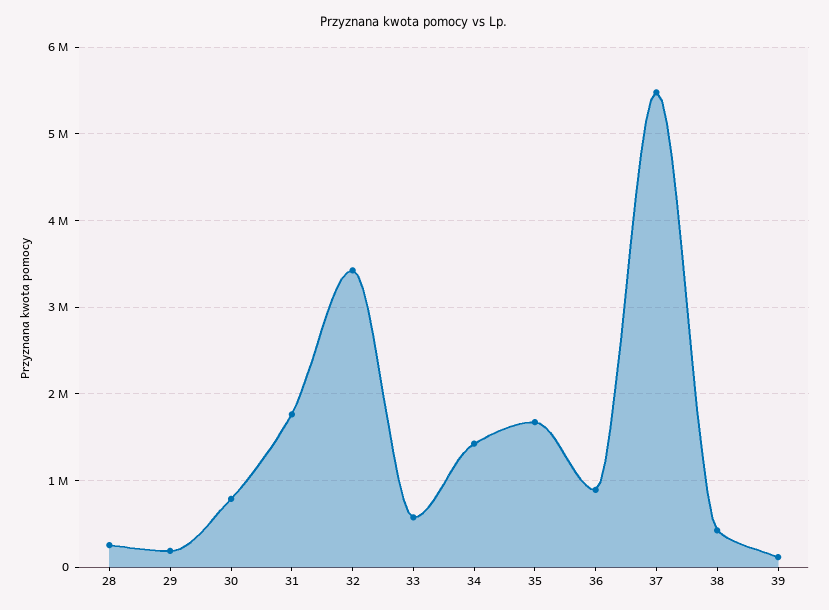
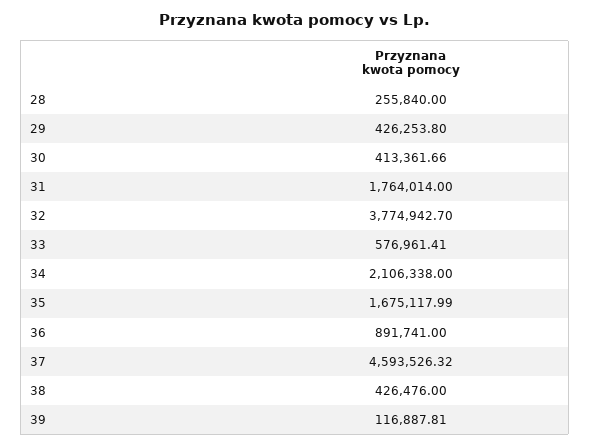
29: 200000 -> 426253.8
30: 800000 -> 413361.66
32: 3400000 -> 3774942.7
34: 1400000 -> 2106338
37: 5500000 -> 4593526.32

